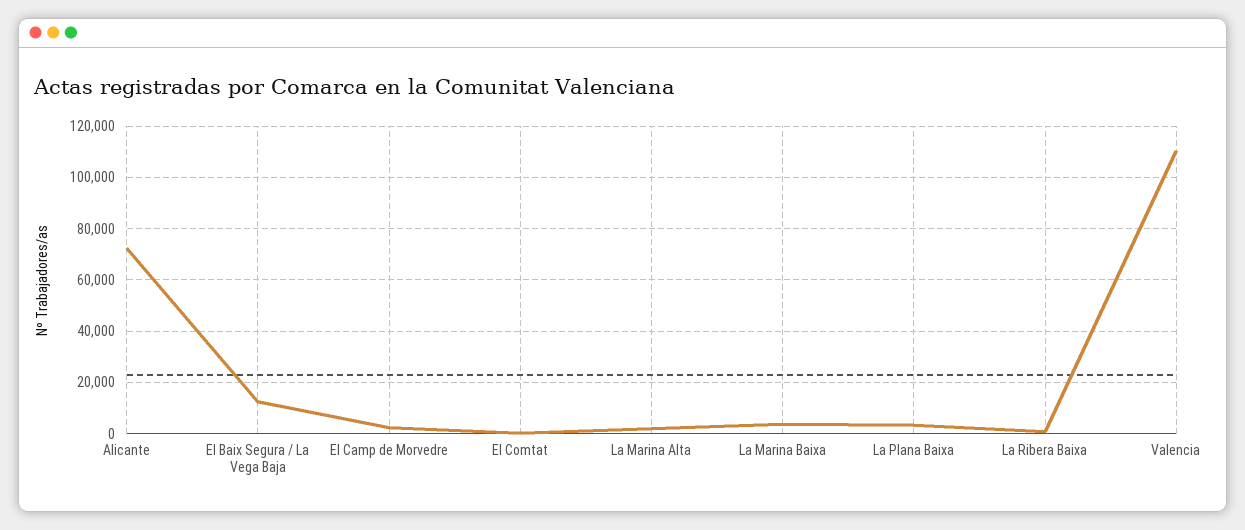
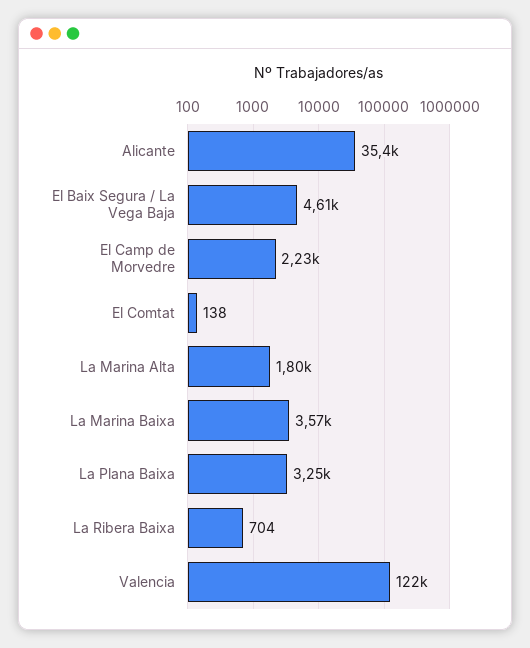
Alicante: 72500 -> 35400
El Baix Segura / La Vega Baja: 12500 -> 4610
Valencia: 110000 -> 122000

